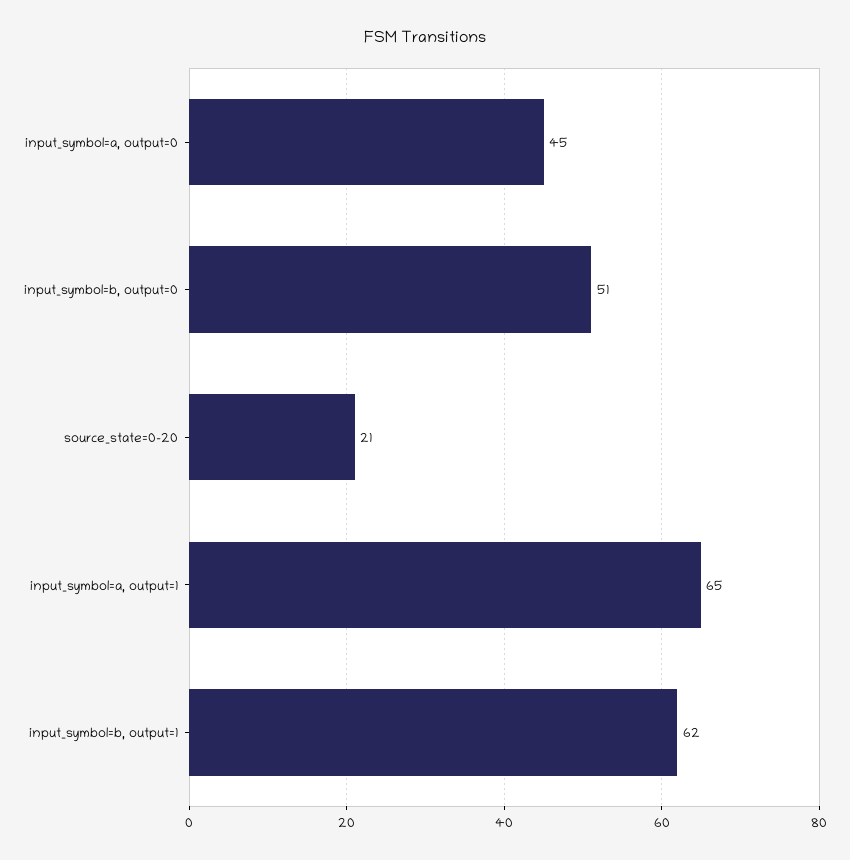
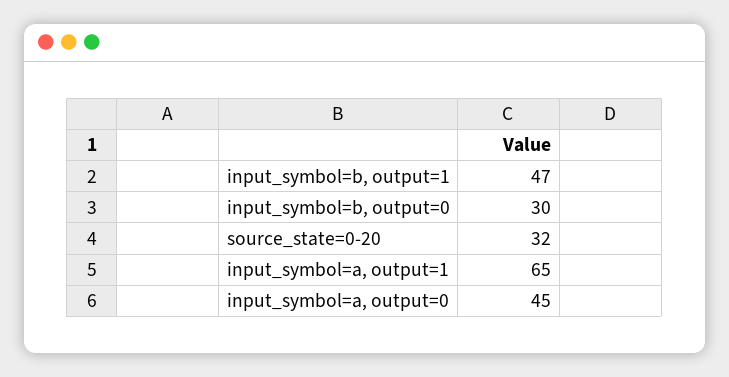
input_symbol=b, output=0: 51 -> 30
source_state=0-20: 21 -> 32
input_symbol=b, output=1: 62 -> 47

